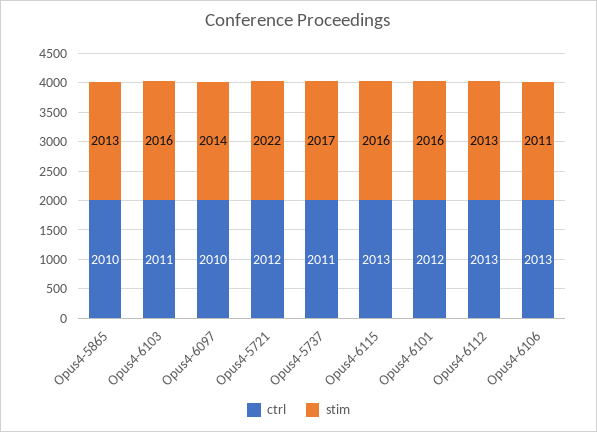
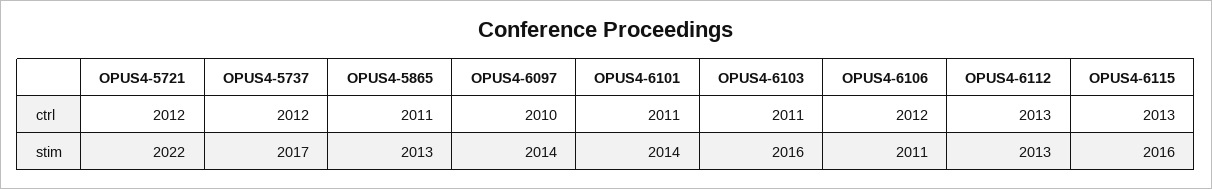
ctrl, Opus4-5865: 2010 -> 2011
ctrl, Opus4-5737: 2011 -> 2012
ctrl, Opus4-6101: 2012 -> 2011
stim, Opus4-6101: 2016 -> 2014
ctrl, Opus4-6106: 2013 -> 2012

